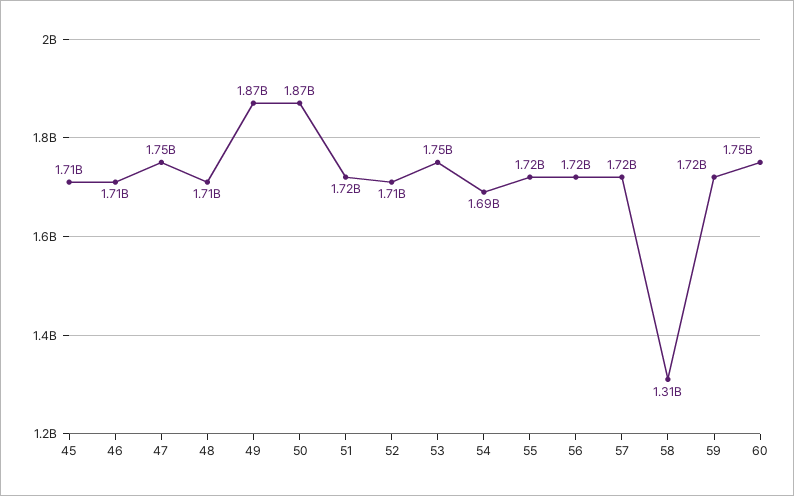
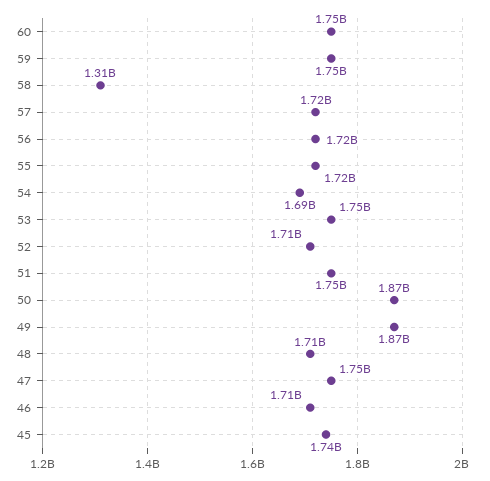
45: 1710000000 -> 1740000000
51: 1720000000 -> 1750000000
59: 1720000000 -> 1750000000

